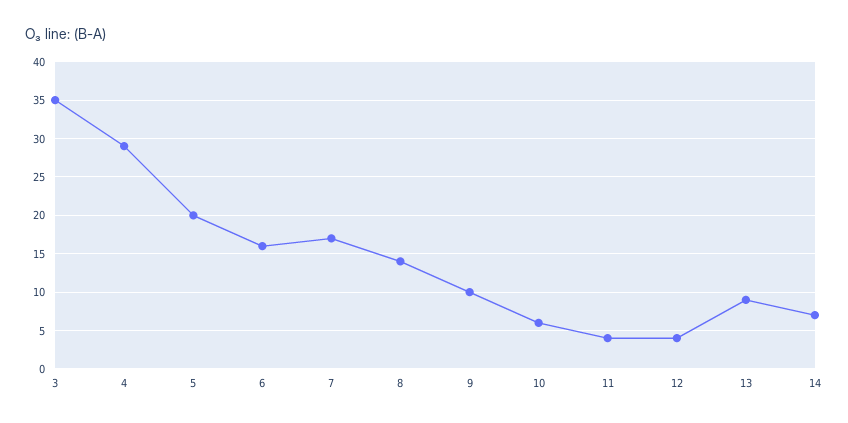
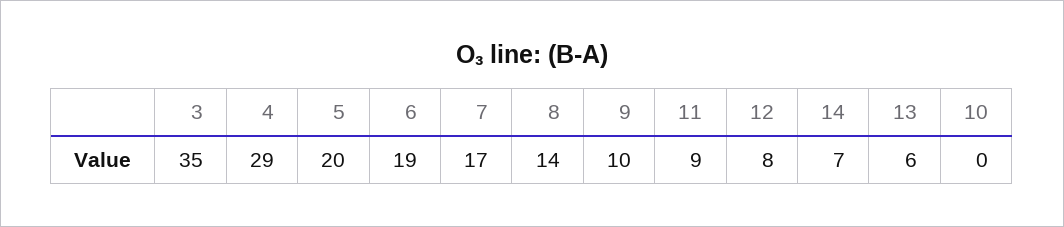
6: 16 -> 19
10: 6 -> 0
11: 4 -> 9
12: 4 -> 8
13: 9 -> 6

